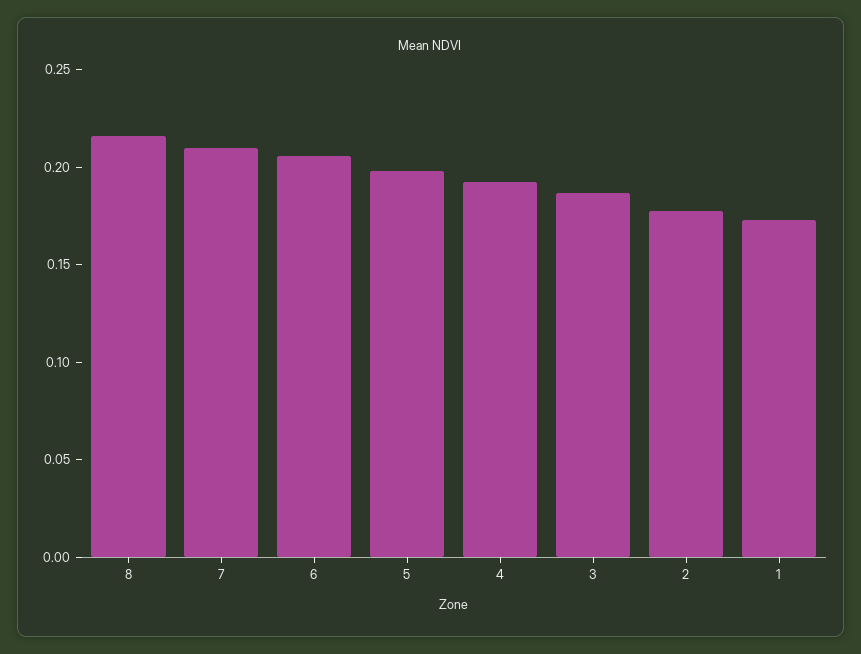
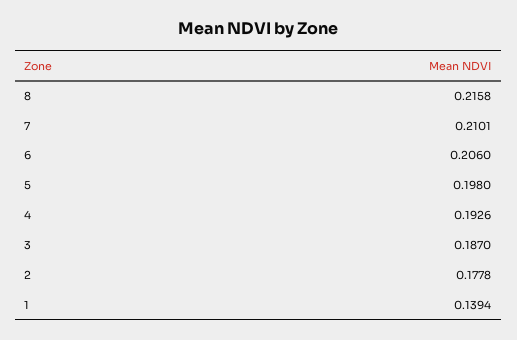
1: 0.17 -> 0.1394

